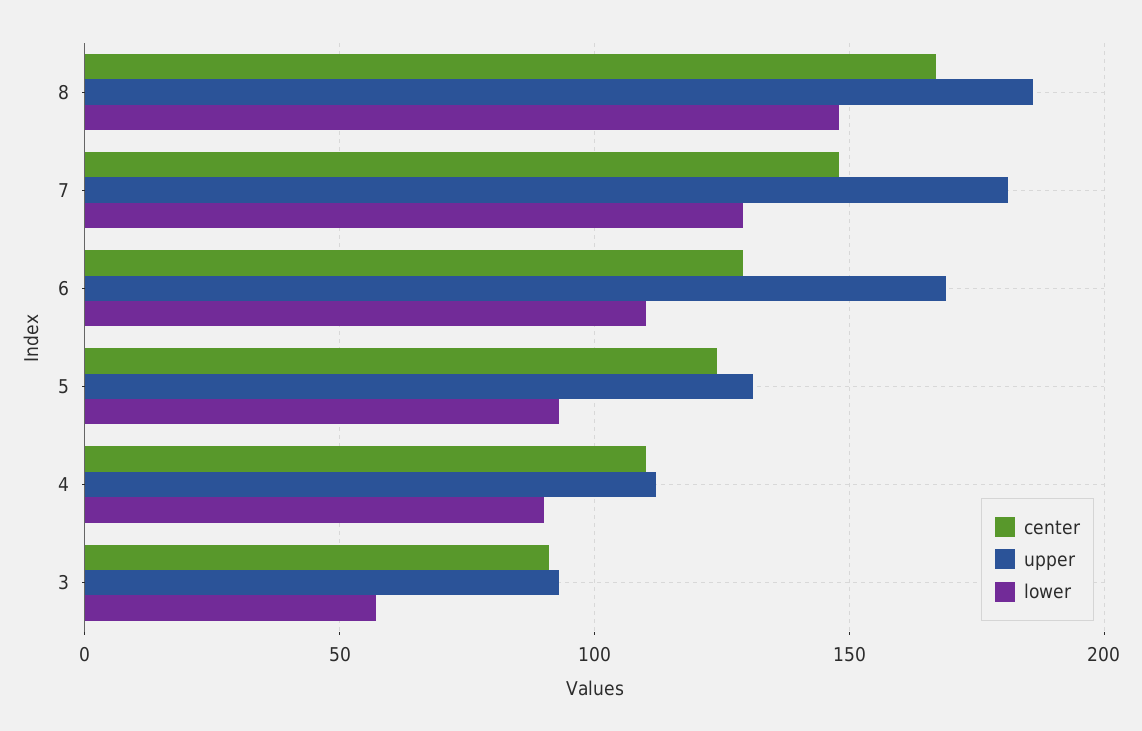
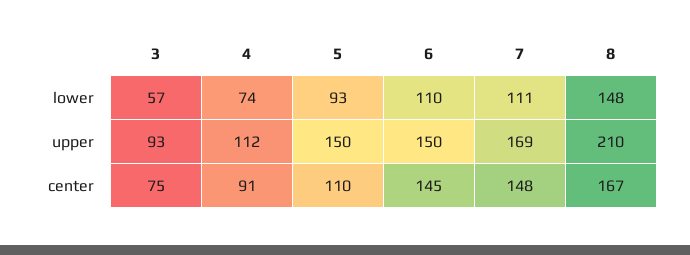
upper, 8: 185 -> 210
upper, 7: 180 -> 169
lower, 7: 130 -> 111
center, 6: 130 -> 145
upper, 6: 170 -> 150
center, 5: 125 -> 110
upper, 5: 130 -> 150
center, 4: 110 -> 91
lower, 4: 90 -> 74
center, 3: 90 -> 75

